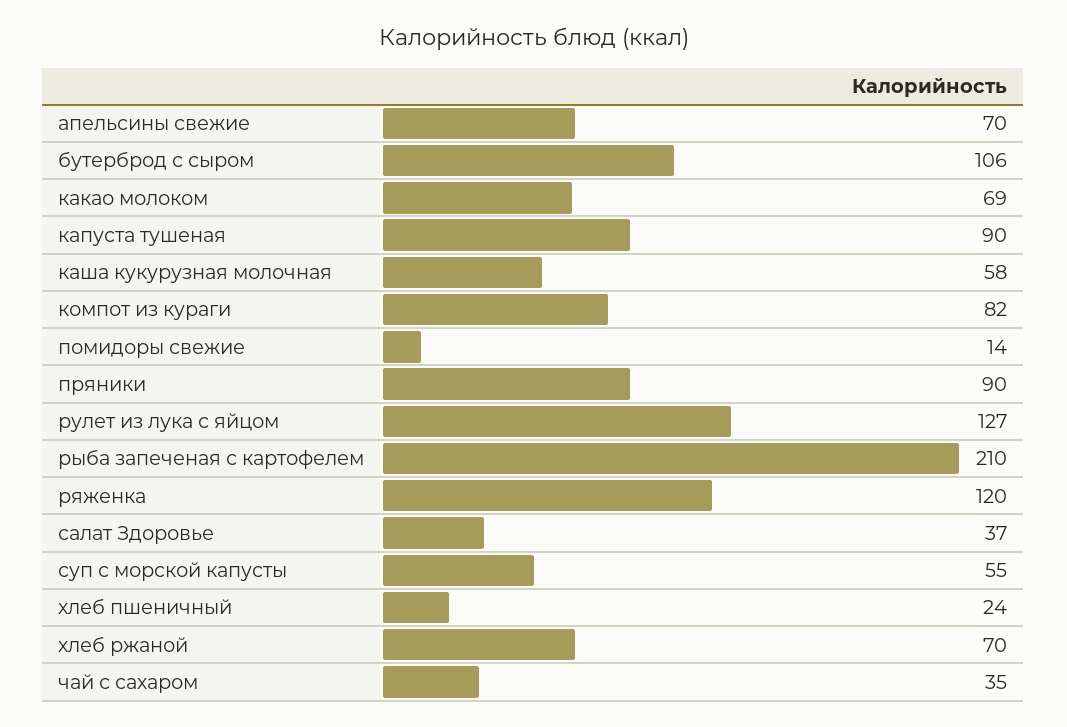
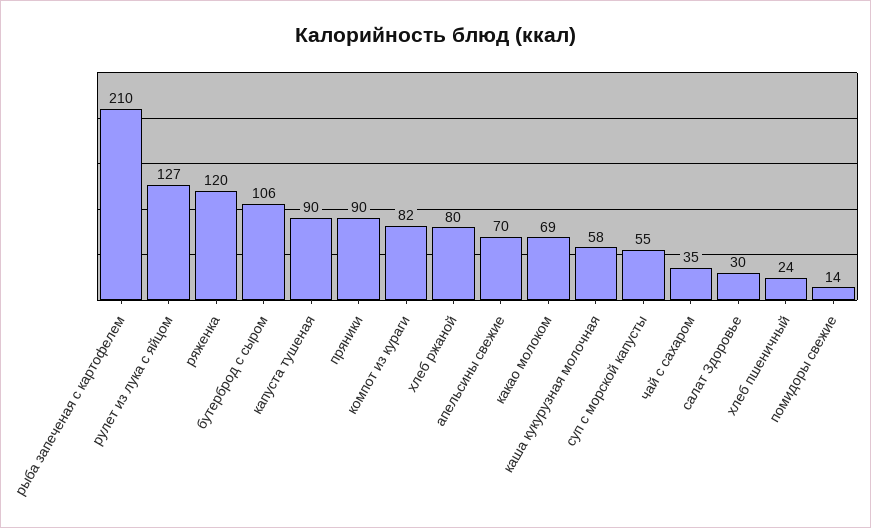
салат Здоровье: 37 -> 30
хлеб ржаной: 70 -> 80

